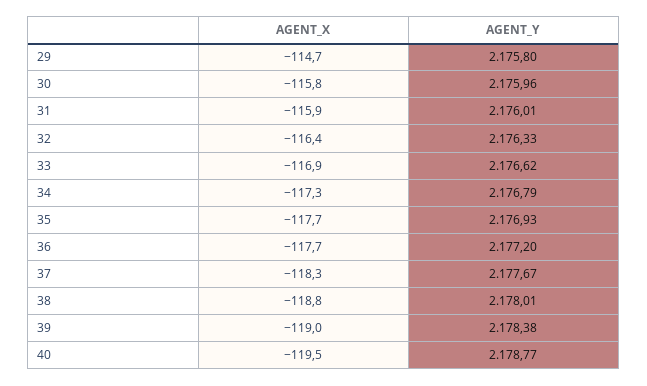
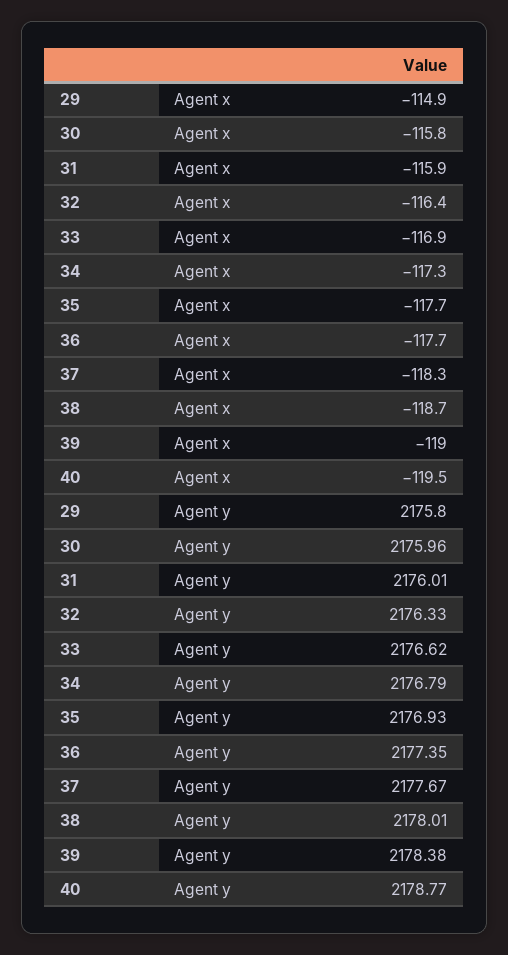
AGENT_X, 29: -114.7 -> -114.9
AGENT_Y, 36: 2177.2 -> 2177.35
AGENT_X, 38: -118.8 -> -118.7

